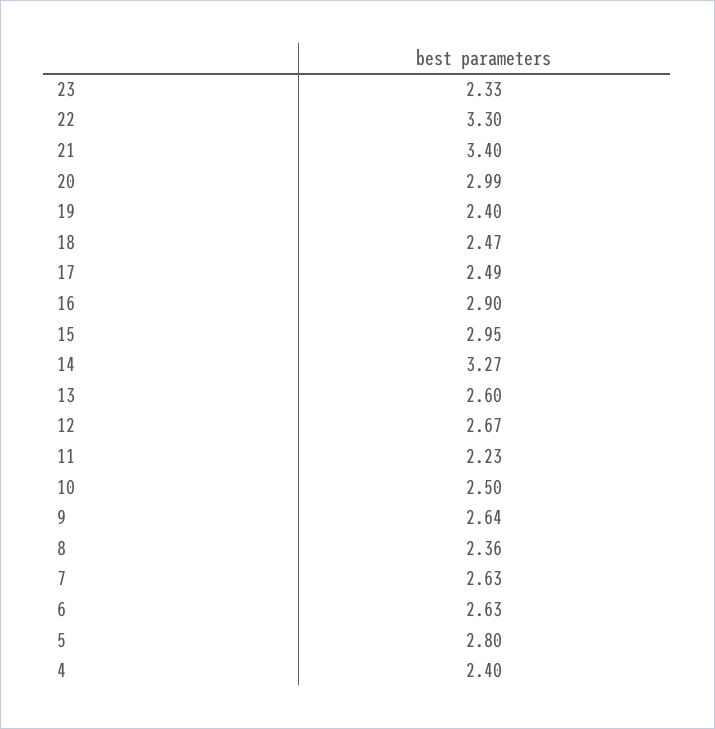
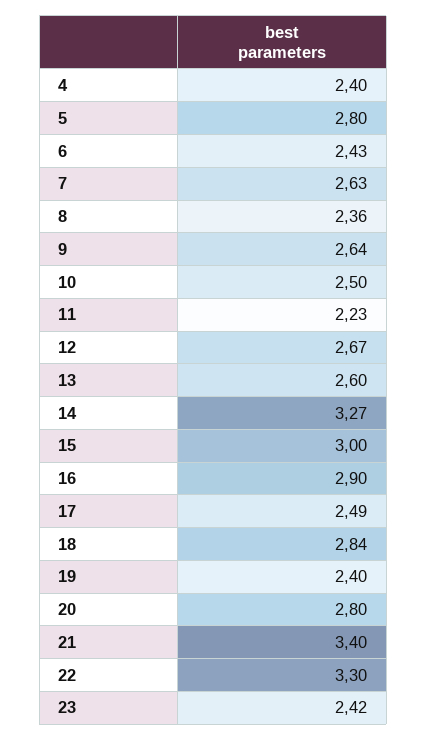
23: 2.33 -> 2.42
20: 2.99 -> 2.8
18: 2.47 -> 2.84
15: 2.95 -> 3
6: 2.63 -> 2.43

